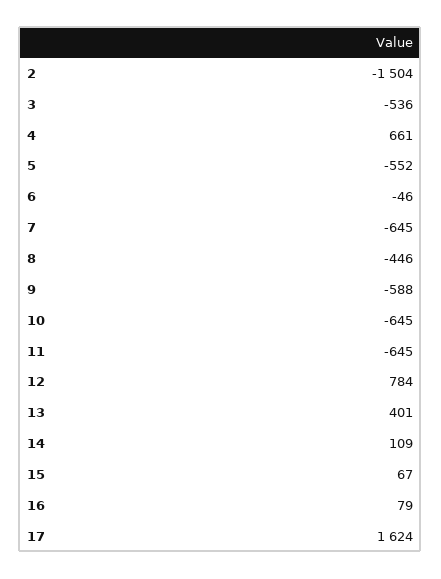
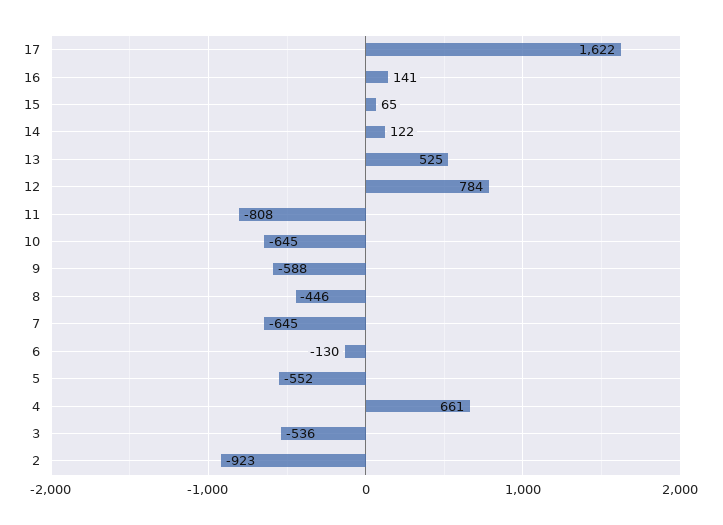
2: -1504 -> -923
6: -46 -> -130
11: -645 -> -808
13: 401 -> 525
14: 109 -> 122
15: 67 -> 65
16: 79 -> 141
17: 1624 -> 1622

